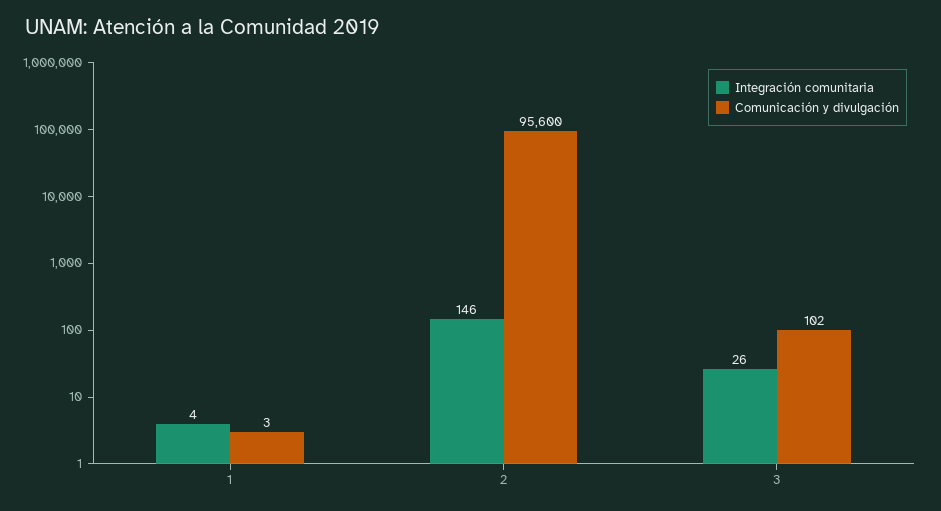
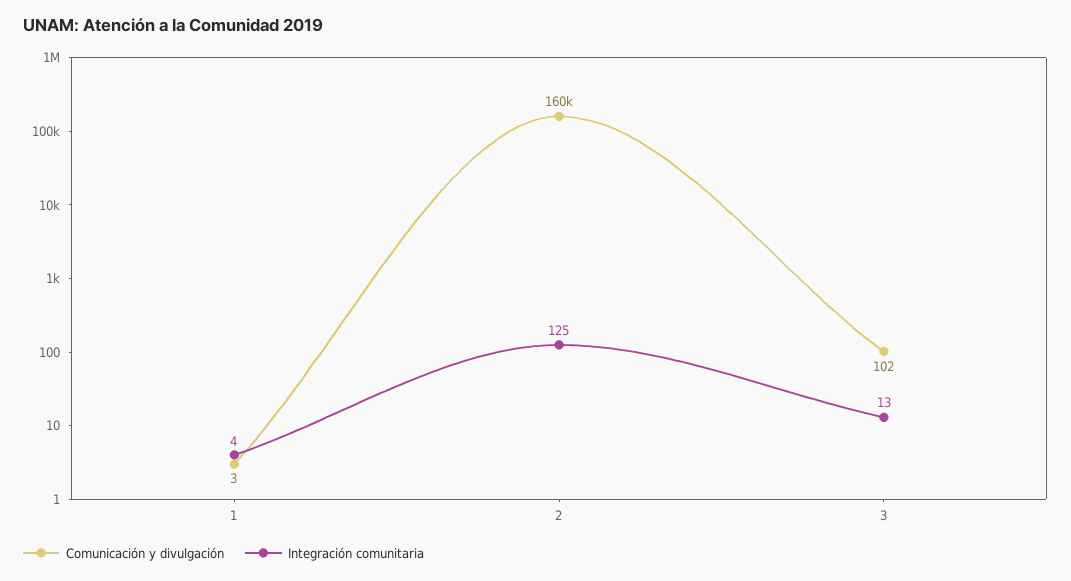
Integración comunitaria, 2: 146 -> 125
Comunicación y divulgación, 2: 95600 -> 160000
Integración comunitaria, 3: 26 -> 13

